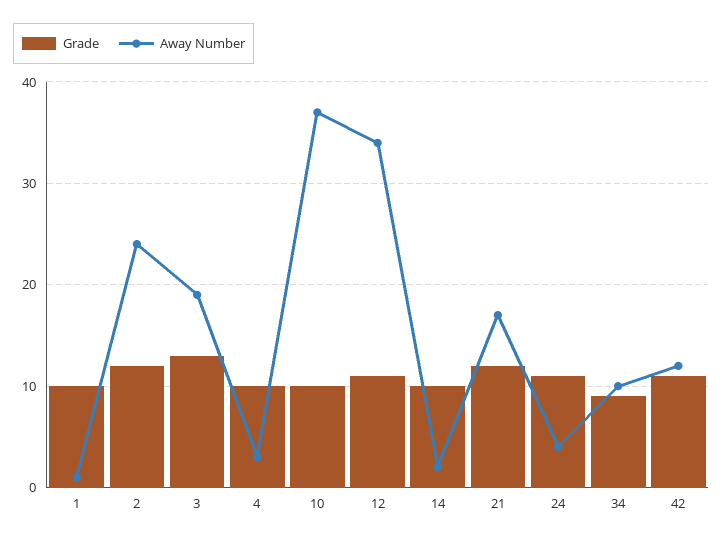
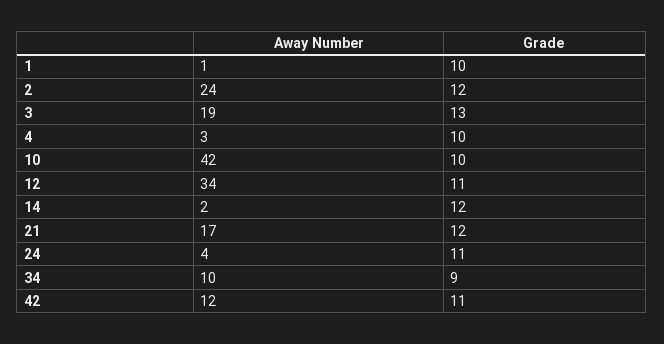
Away Number, 10: 37 -> 42
Grade, 14: 10 -> 12

